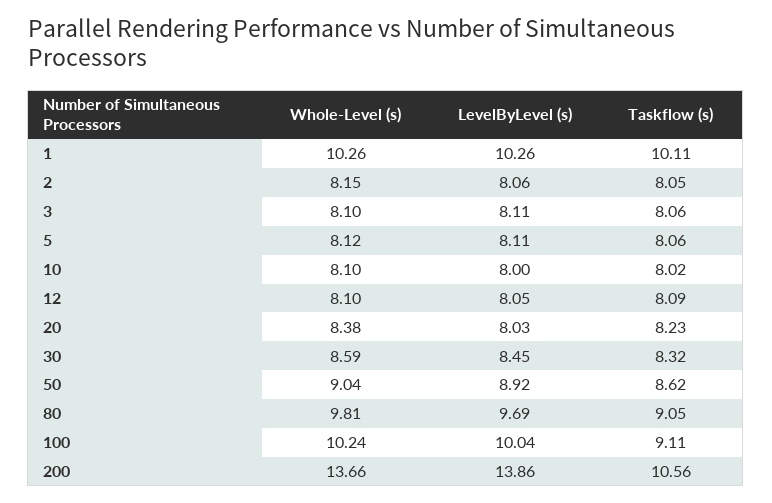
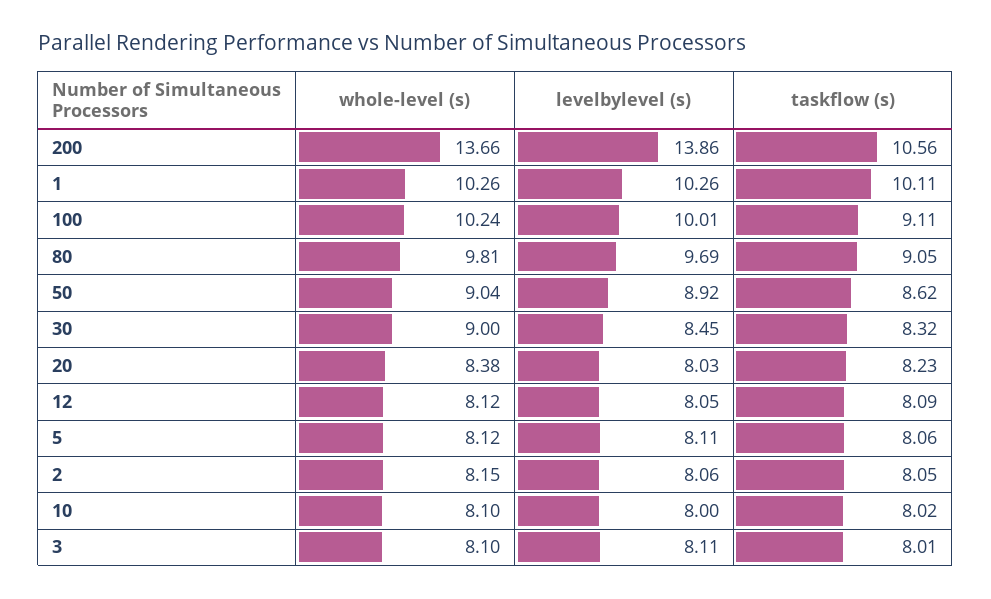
Taskflow (s), 3: 8.06 -> 8.01
Whole-Level (s), 12: 8.1 -> 8.12
Whole-Level (s), 30: 8.59 -> 9
LevelByLevel (s), 100: 10.04 -> 10.01

